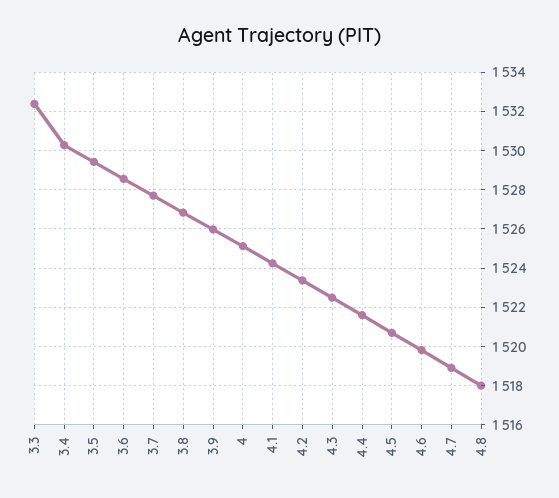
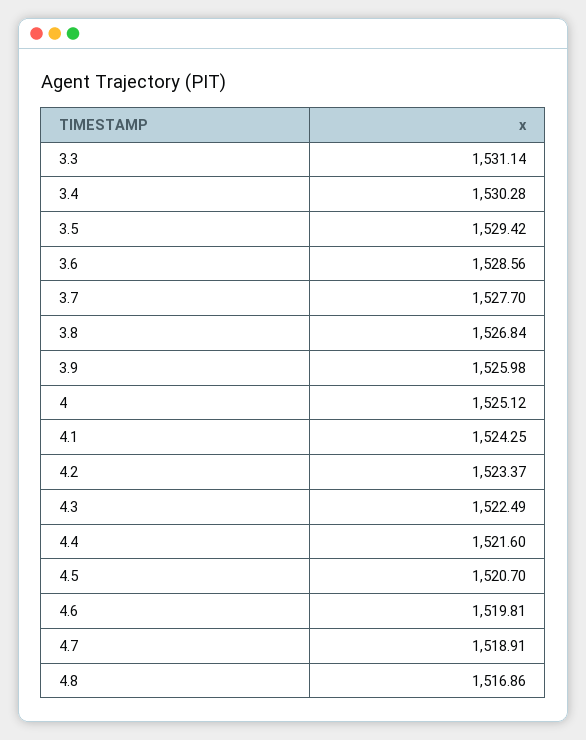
3.3: 1532.5 -> 1531.14
4.8: 1518 -> 1516.86

